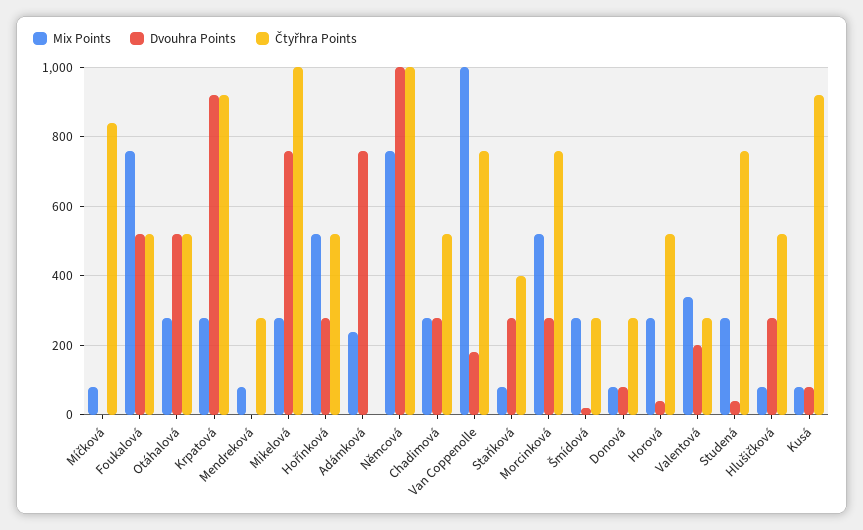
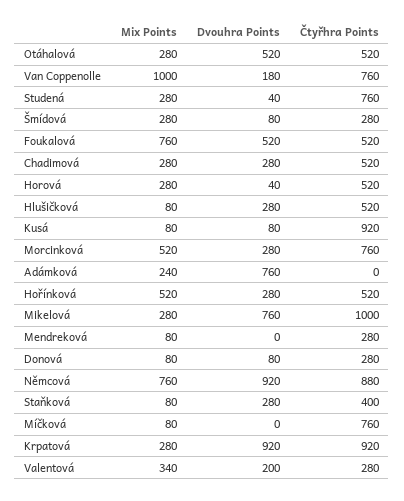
Čtyřhra Points, Míčková: 840 -> 760
Dvouhra Points, Němcová: 1000 -> 920
Čtyřhra Points, Němcová: 1000 -> 880
Dvouhra Points, Šmídová: 20 -> 80

